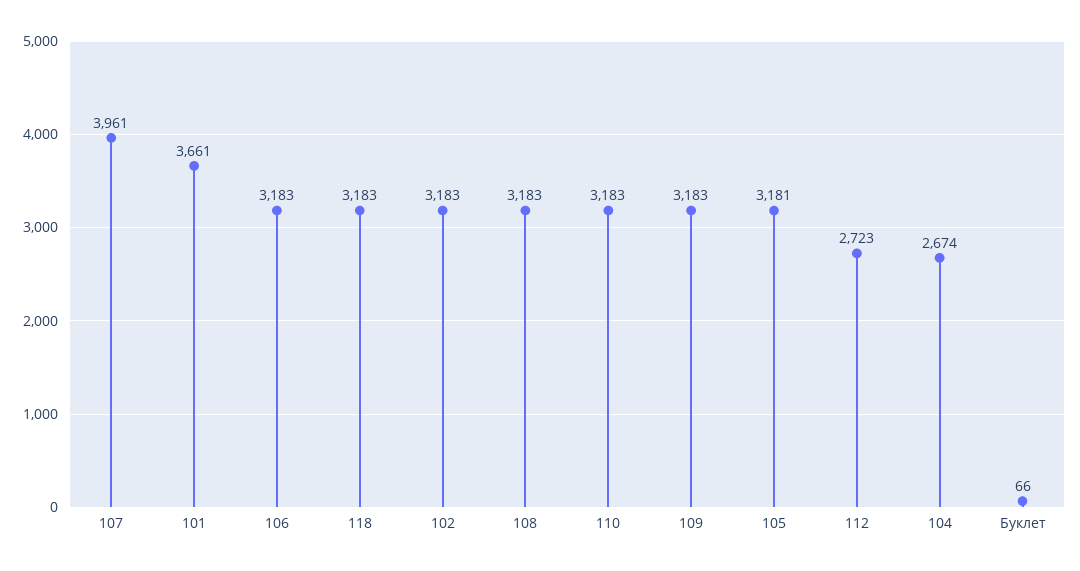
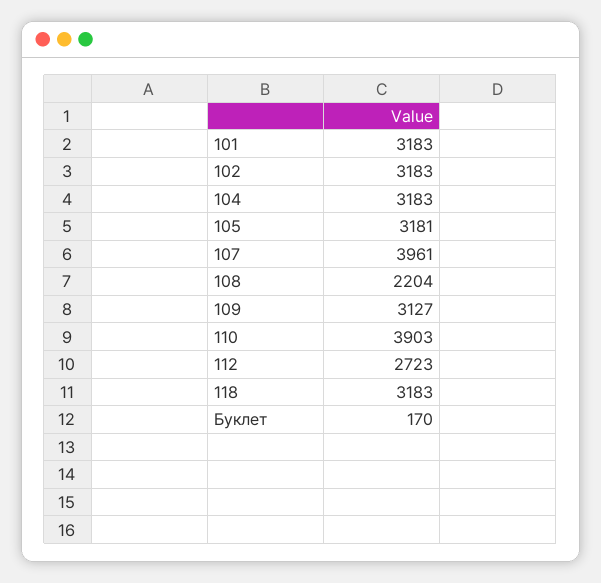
101: 3661 -> 3183
106: 3183 -> none
108: 3183 -> 2204
110: 3183 -> 3903
109: 3183 -> 3127
104: 2674 -> 3183
Буклет: 66 -> 170

